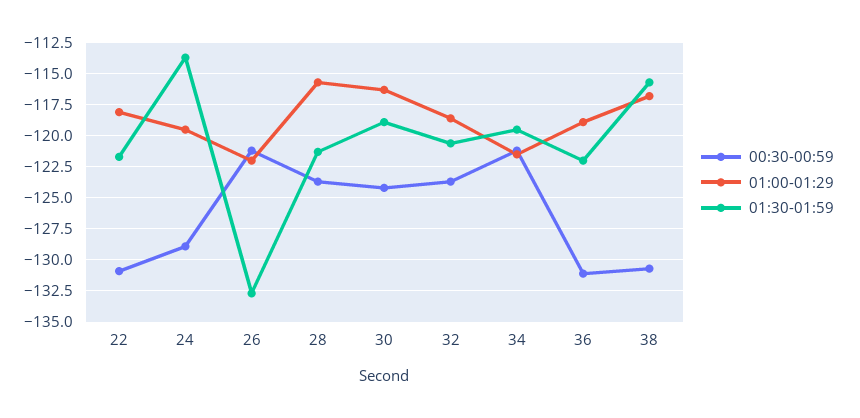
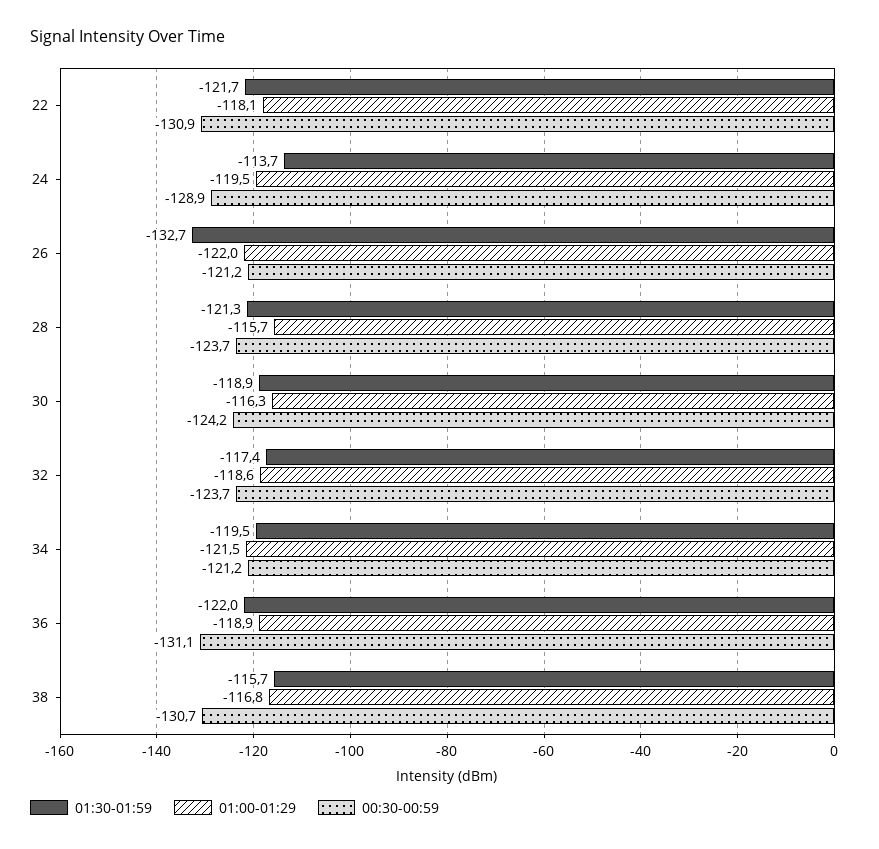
01:30-01:59, 32: -120.5 -> -117.4

